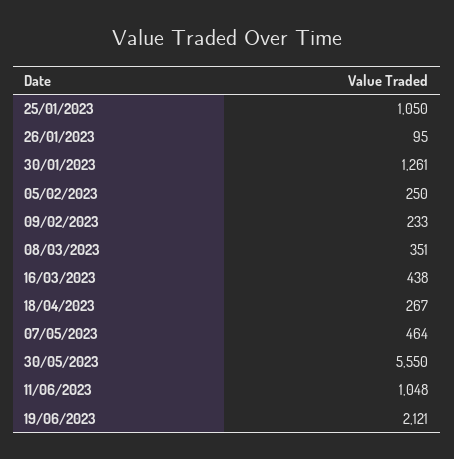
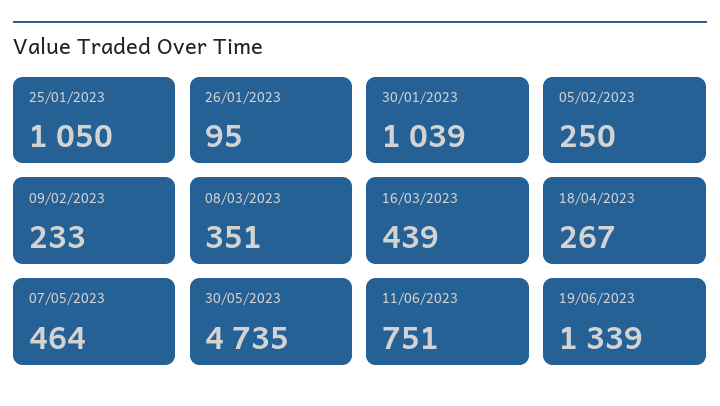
30/01/2023: 1261 -> 1039
16/03/2023: 438 -> 439
30/05/2023: 5550 -> 4735
11/06/2023: 1048 -> 751
19/06/2023: 2121 -> 1339

